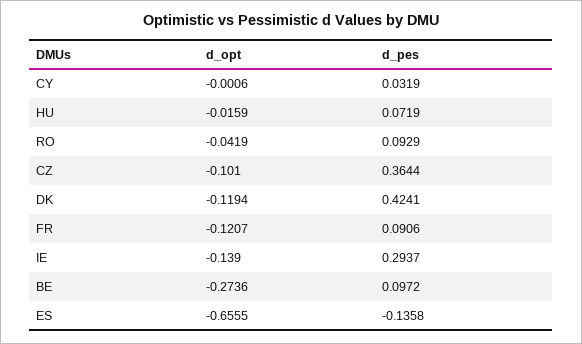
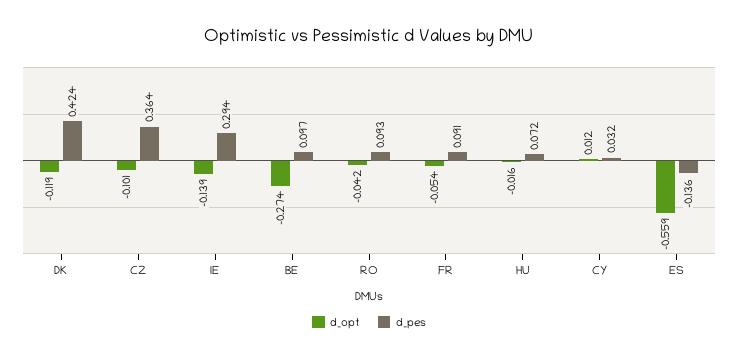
d_opt, CY: -0.0006 -> 0.012
d_opt, FR: -0.1207 -> -0.054
d_opt, ES: -0.6555 -> -0.559

